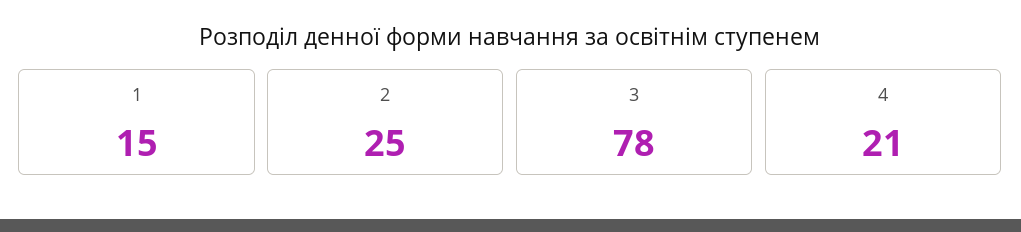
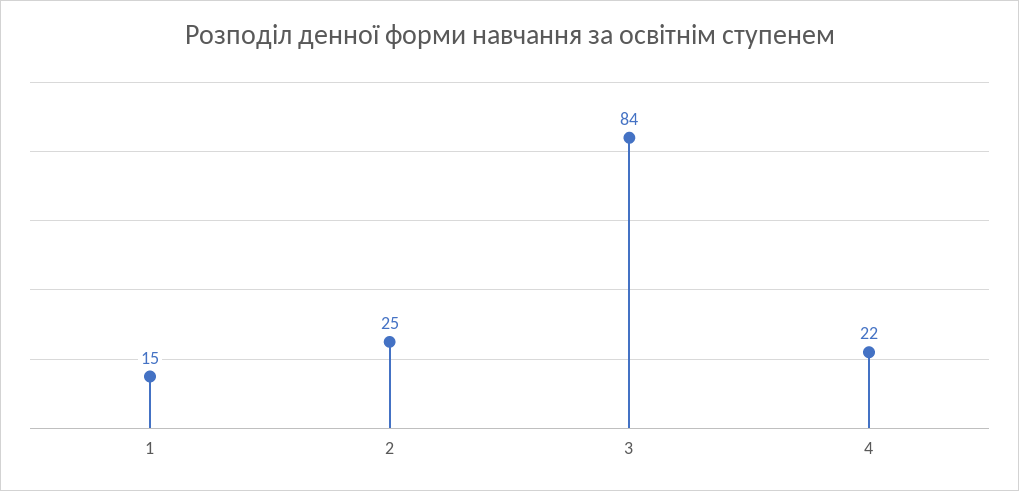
3: 78 -> 84
4: 21 -> 22

